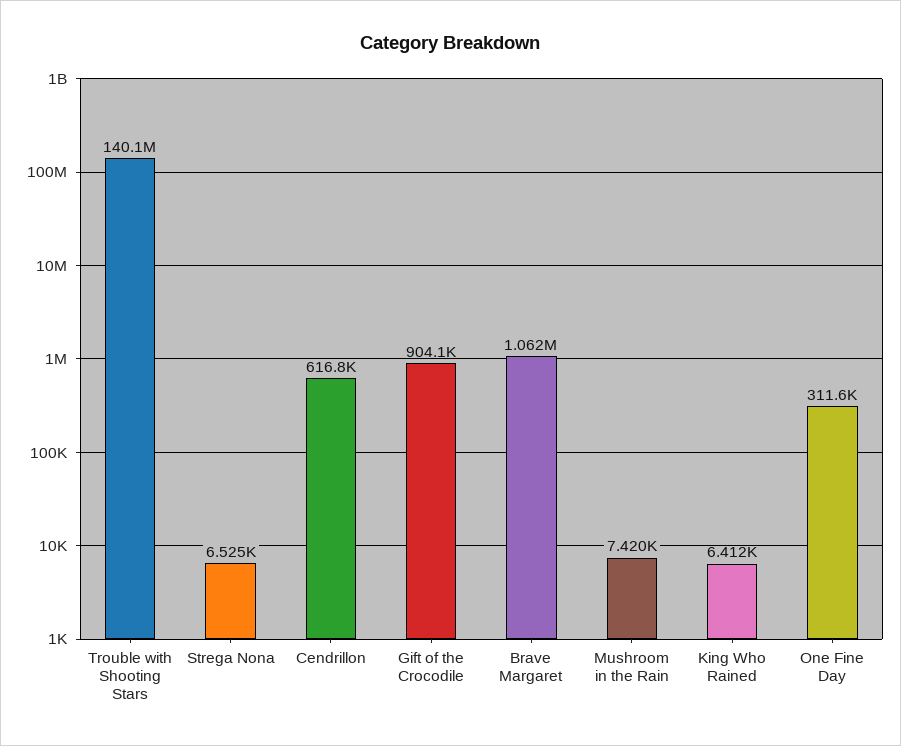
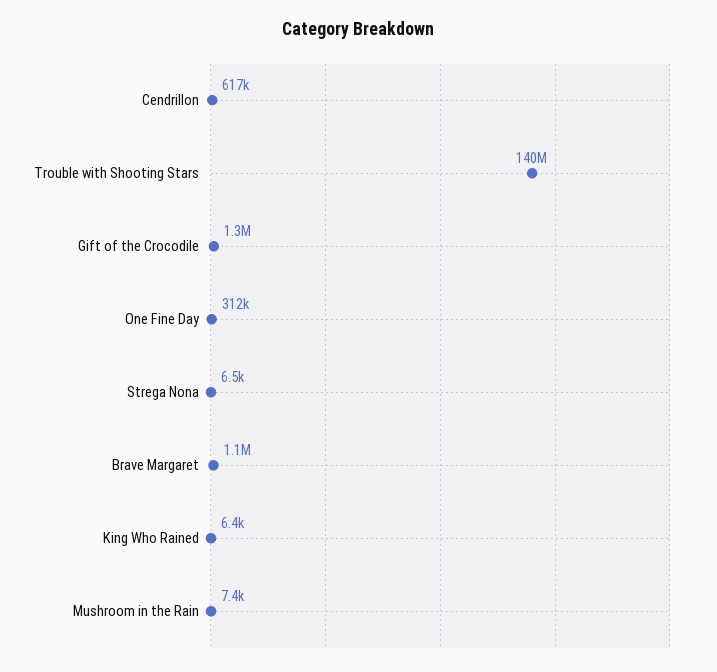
Gift of the Crocodile: 904100 -> 1300000

